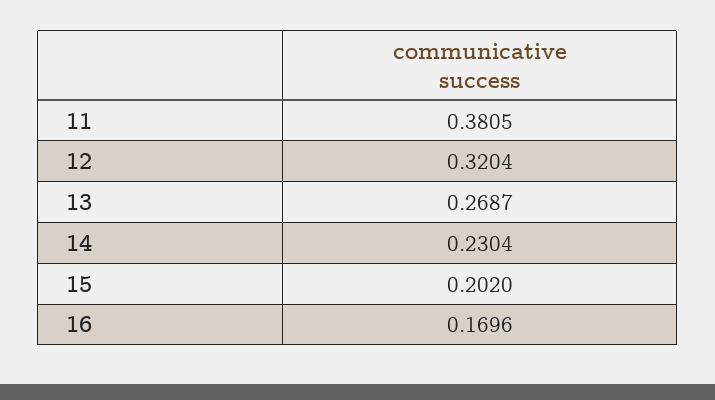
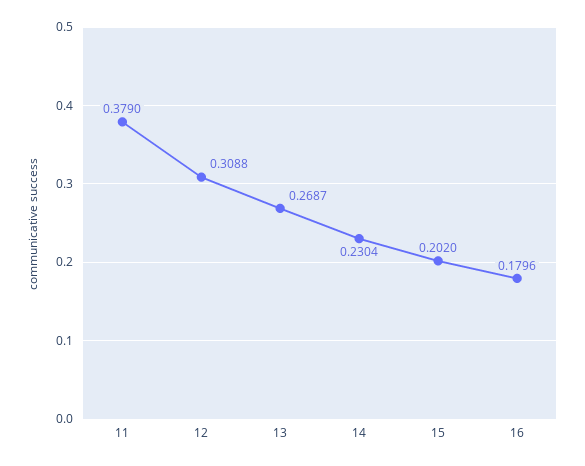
11: 0.3805 -> 0.379
12: 0.3204 -> 0.3088
16: 0.1696 -> 0.1796

